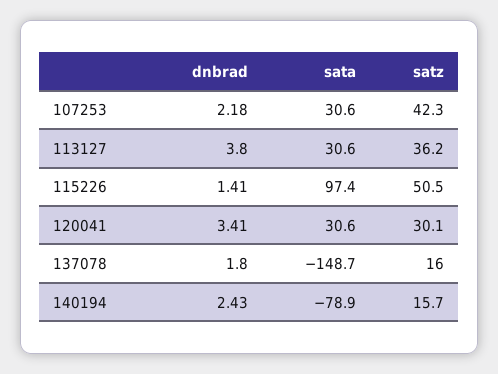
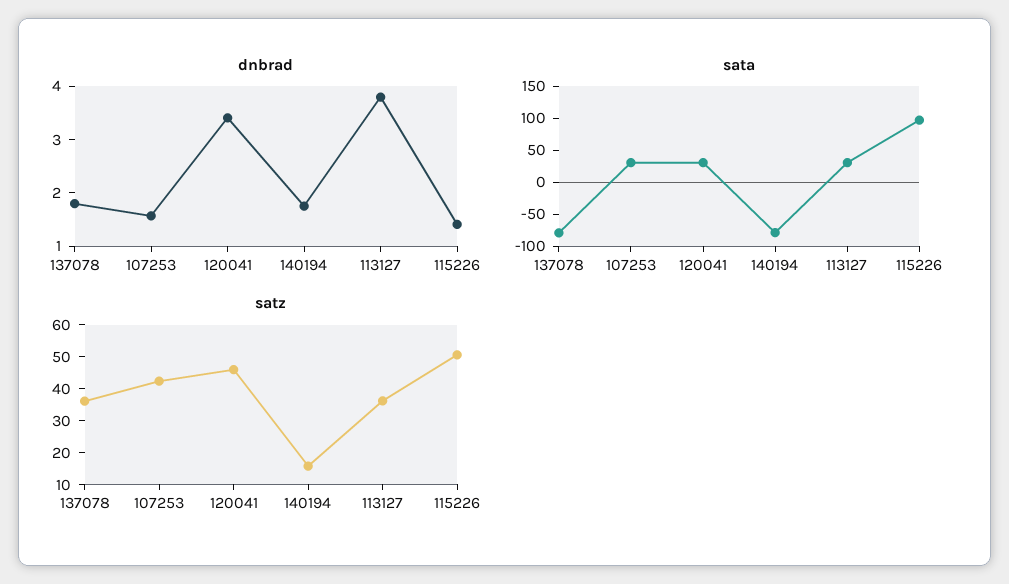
dnbrad, 107253: 2.18 -> 1.6
satz, 120041: 30.1 -> 45
sata, 137078: -148.7 -> -75
satz, 137078: 16 -> 35
dnbrad, 140194: 2.43 -> 1.8

